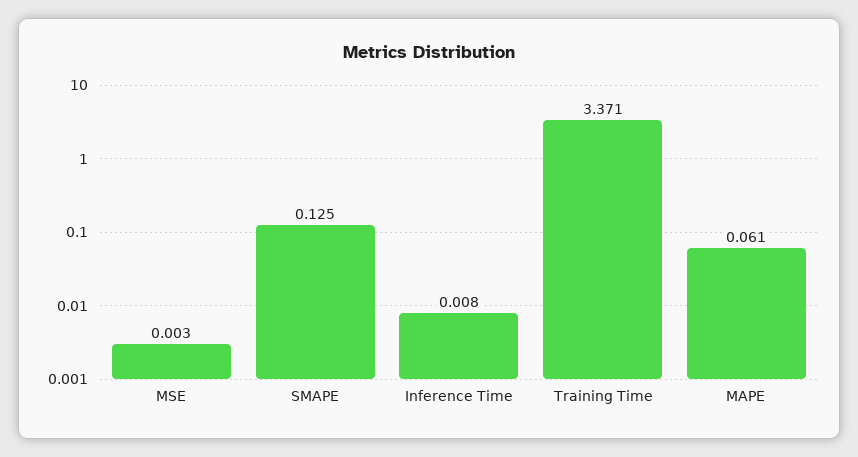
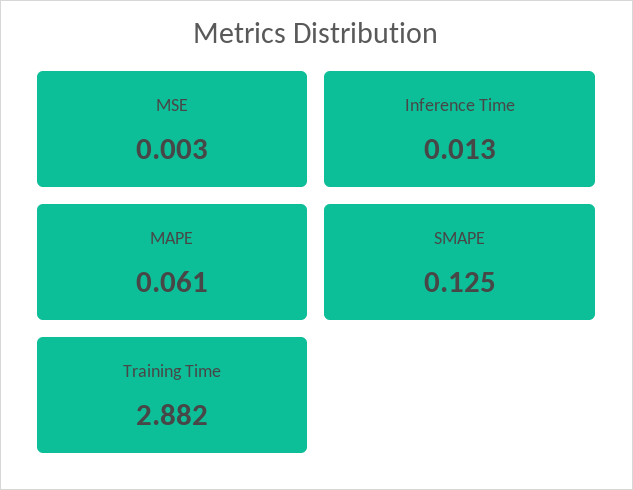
Inference Time: 0.008 -> 0.013
Training Time: 3.371 -> 2.882

